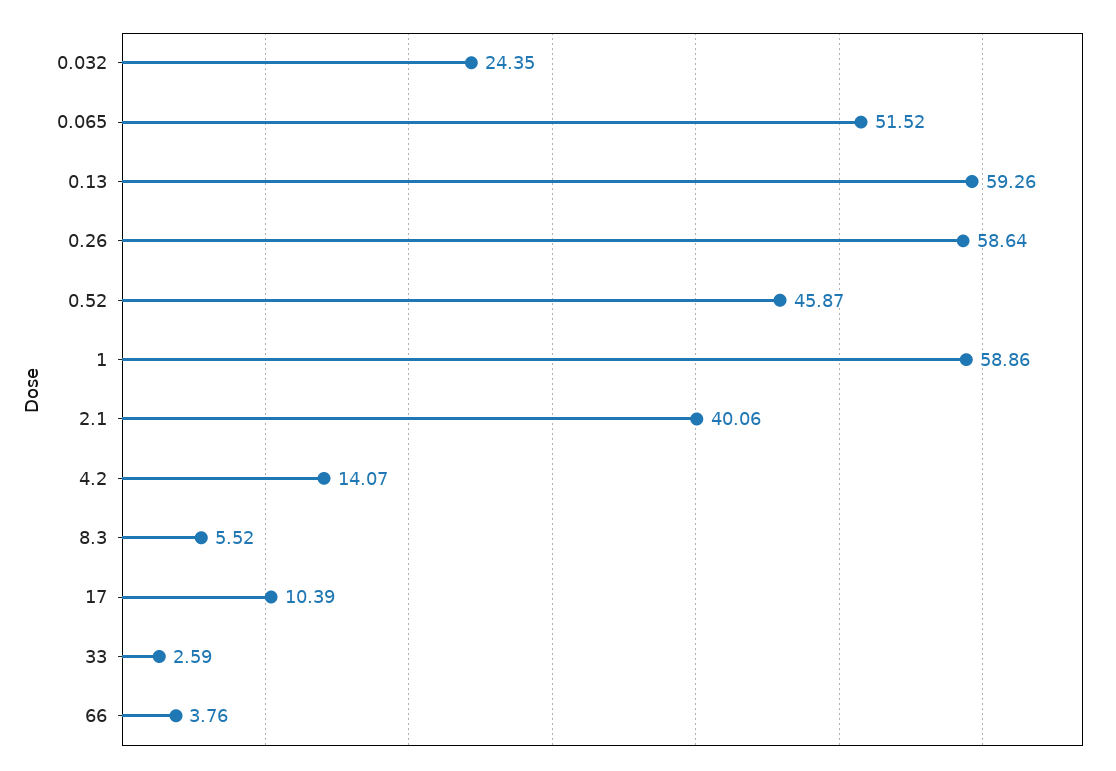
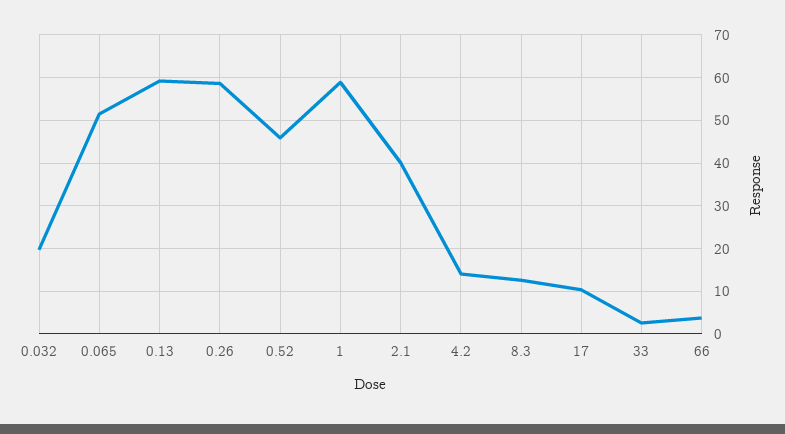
0.032: 24.35 -> 20
8.3: 5.52 -> 12

